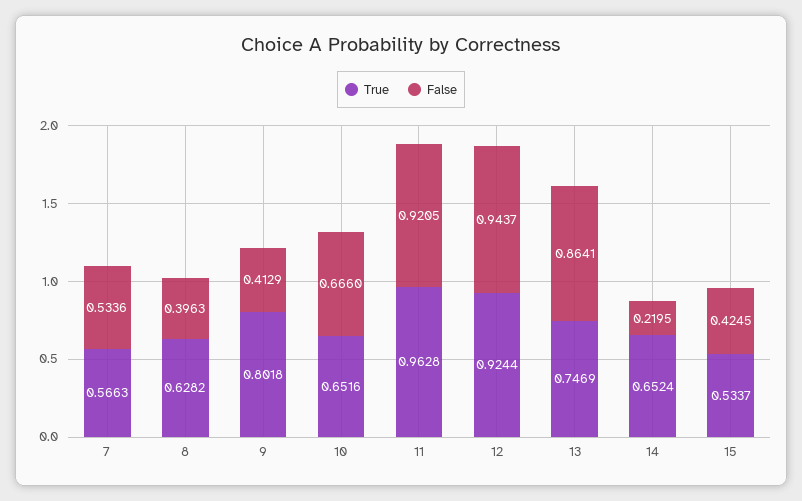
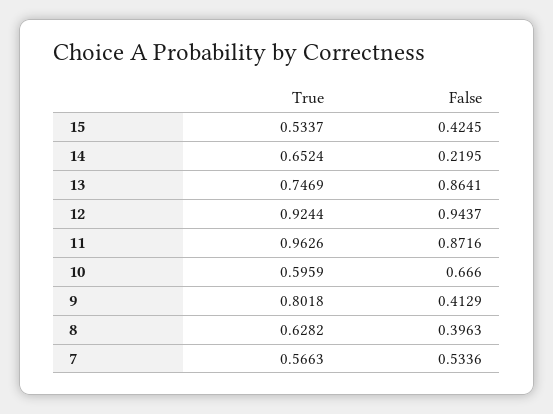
True, 10: 0.6516 -> 0.5959
True, 11: 0.9628 -> 0.9626
False, 11: 0.9205 -> 0.8716

